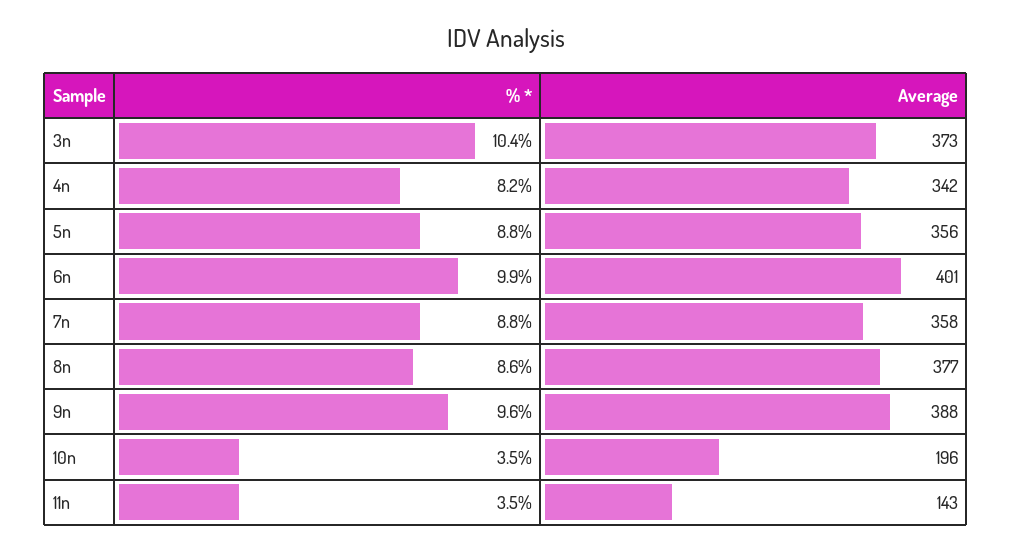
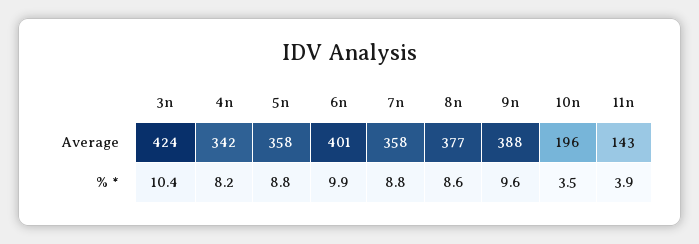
Average, 3n: 373 -> 424
Average, 5n: 356 -> 358
% *, 11n: 3.5 -> 3.9

